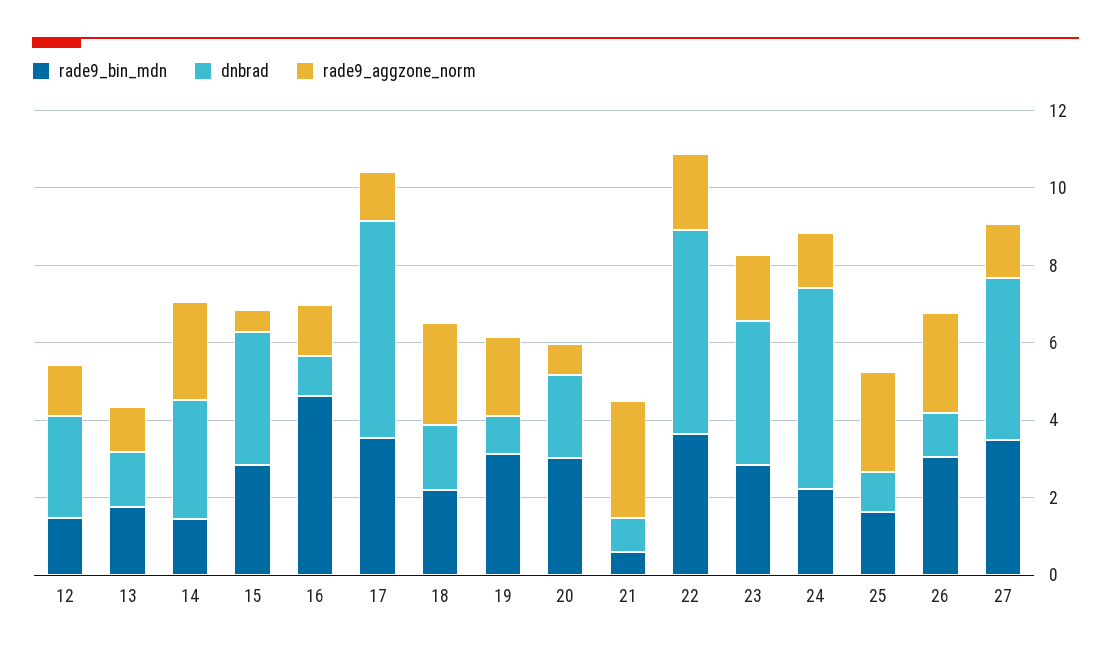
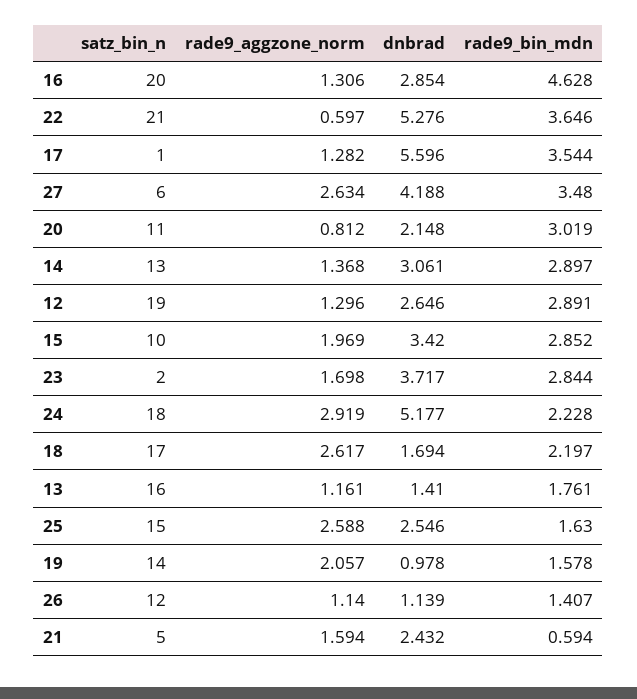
rade9_bin_mdn, 12: 1.5 -> 2.891
rade9_bin_mdn, 14: 1.5 -> 2.897
rade9_aggzone_norm, 14: 2.5 -> 1.368
rade9_aggzone_norm, 15: 0.5 -> 1.969
dnbrad, 16: 1 -> 2.854
rade9_bin_mdn, 19: 3 -> 1.578
dnbrad, 21: 1 -> 2.432
rade9_aggzone_norm, 21: 3 -> 1.594
rade9_aggzone_norm, 22: 2 -> 0.597
rade9_aggzone_norm, 24: 1.5 -> 2.919
dnbrad, 25: 1 -> 2.546
rade9_bin_mdn, 26: 3 -> 1.407
rade9_aggzone_norm, 26: 2.5 -> 1.14
rade9_aggzone_norm, 27: 1.5 -> 2.634
satz_bin_n, 16: none -> 20
satz_bin_n, 22: none -> 21
satz_bin_n, 17: none -> 1
satz_bin_n, 27: none -> 6
satz_bin_n, 20: none -> 11
satz_bin_n, 14: none -> 13
satz_bin_n, 12: none -> 19
satz_bin_n, 15: none -> 10
satz_bin_n, 23: none -> 2
satz_bin_n, 24: none -> 18
satz_bin_n, 18: none -> 17
satz_bin_n, 13: none -> 16
satz_bin_n, 25: none -> 15
satz_bin_n, 19: none -> 14
satz_bin_n, 26: none -> 12
satz_bin_n, 21: none -> 5

